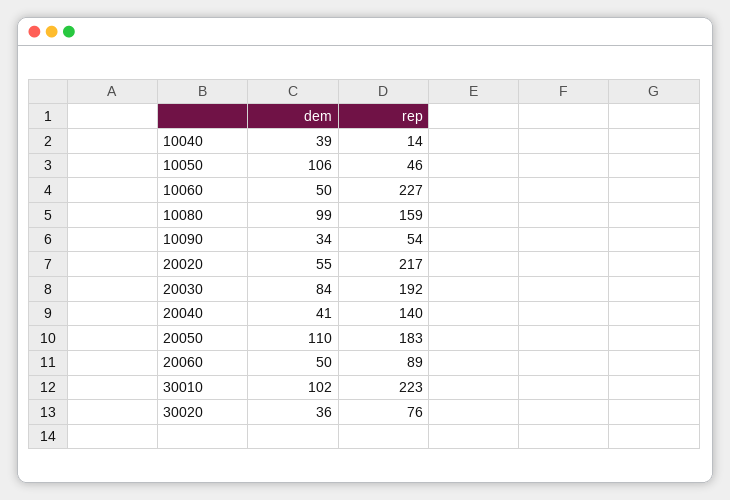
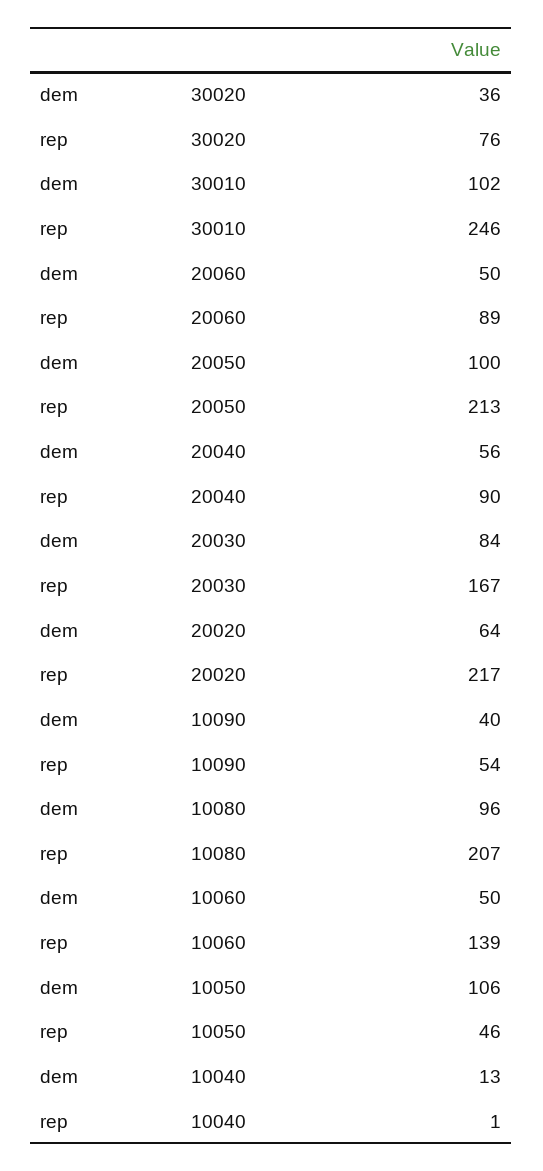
dem, 10040: 39 -> 13
rep, 10040: 14 -> 1
rep, 10060: 227 -> 139
dem, 10080: 99 -> 96
rep, 10080: 159 -> 207
dem, 10090: 34 -> 40
dem, 20020: 55 -> 64
rep, 20030: 192 -> 167
dem, 20040: 41 -> 56
rep, 20040: 140 -> 90
dem, 20050: 110 -> 100
rep, 20050: 183 -> 213
rep, 30010: 223 -> 246

